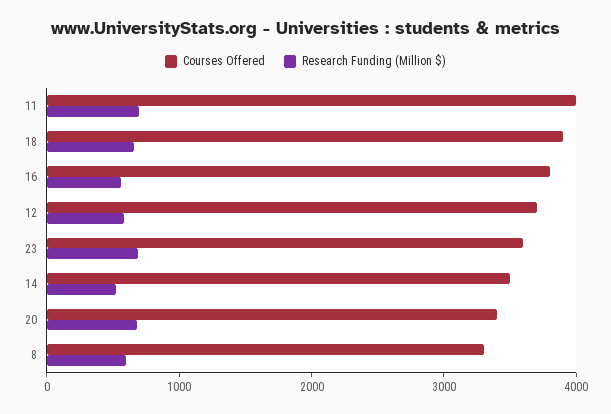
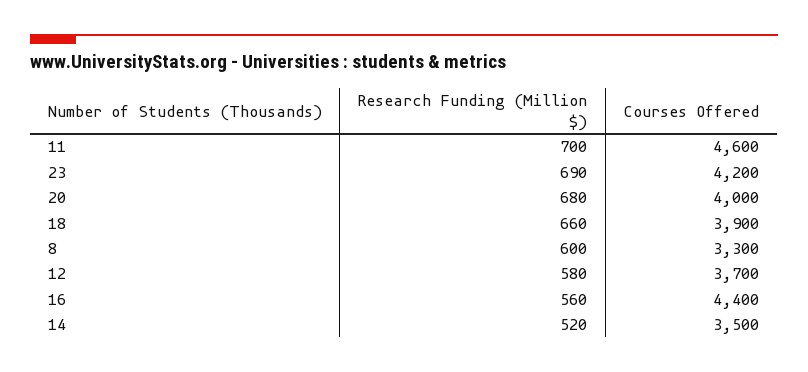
Courses Offered, 11: 4000 -> 4600
Courses Offered, 16: 3800 -> 4400
Courses Offered, 23: 3600 -> 4200
Courses Offered, 20: 3400 -> 4000

